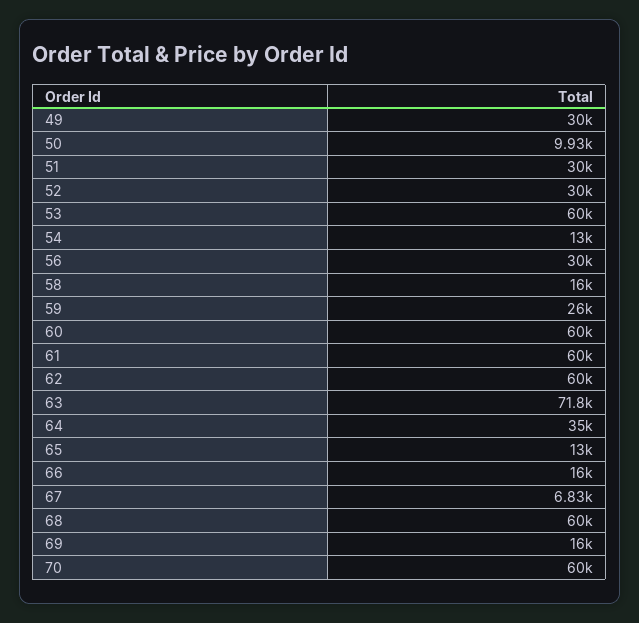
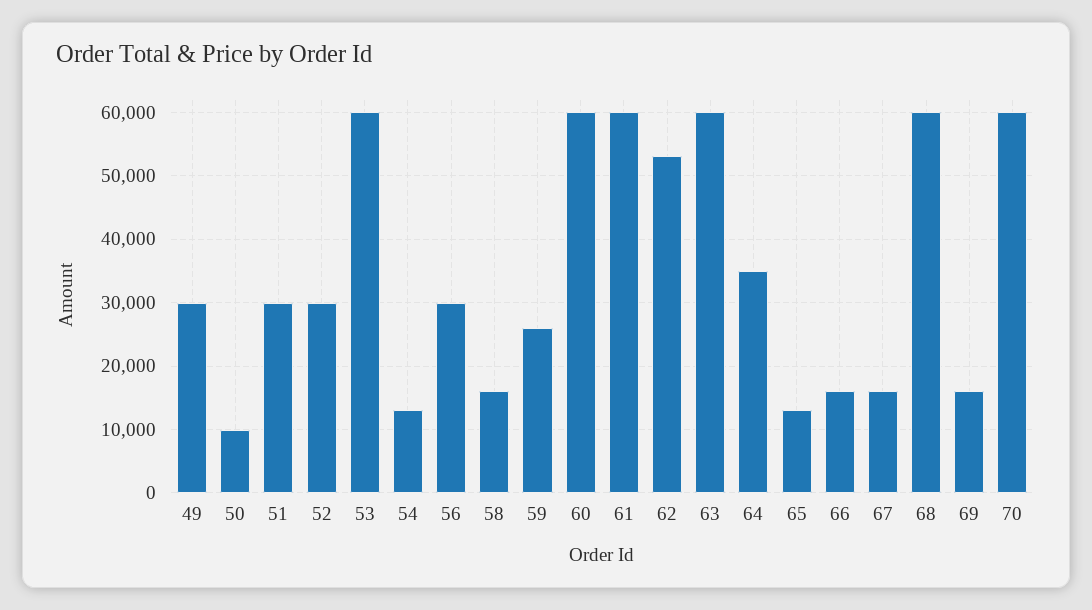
62: 60000 -> 53000
63: 71800 -> 60000
67: 6830 -> 16000

